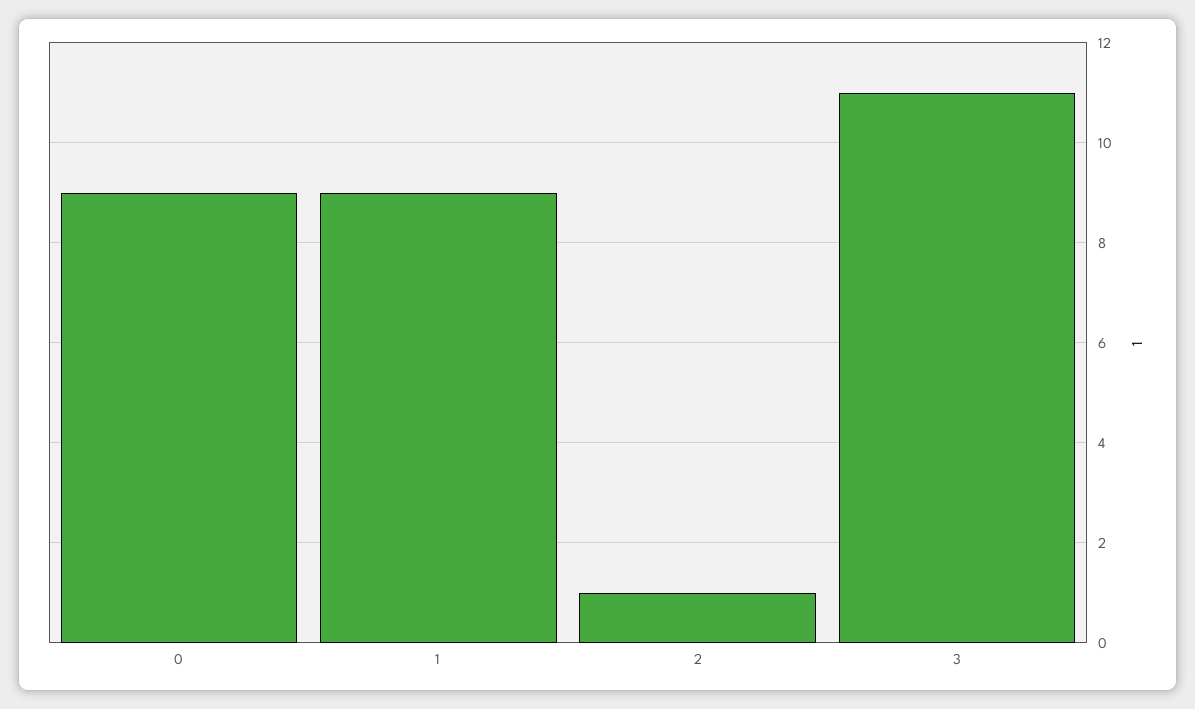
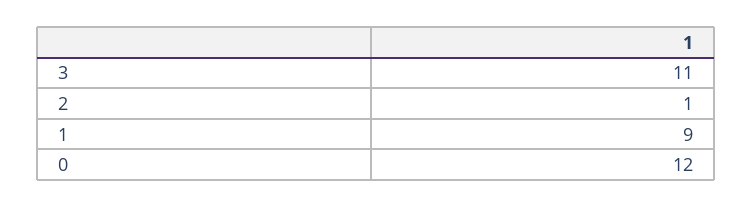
0: 9 -> 12

